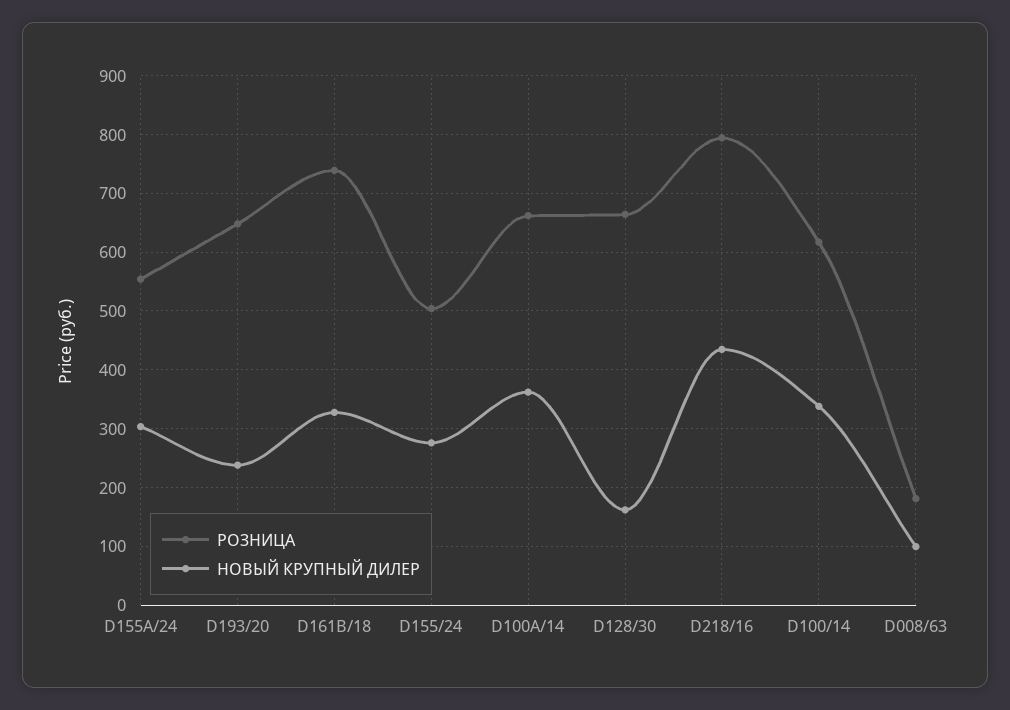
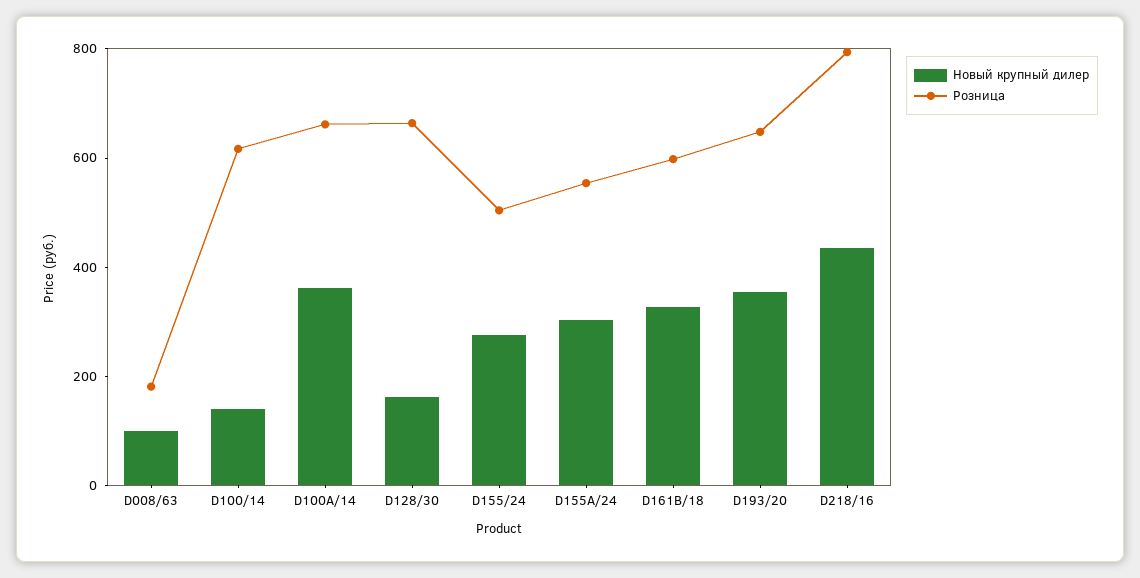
НОВЫЙ КРУПНЫЙ ДИЛЕР, D193/20: 240 -> 350
РОЗНИЦА, D161B/18: 740 -> 600
НОВЫЙ КРУПНЫЙ ДИЛЕР, D100/14: 340 -> 150

